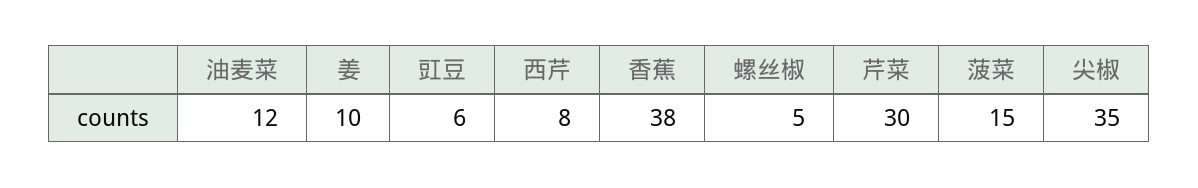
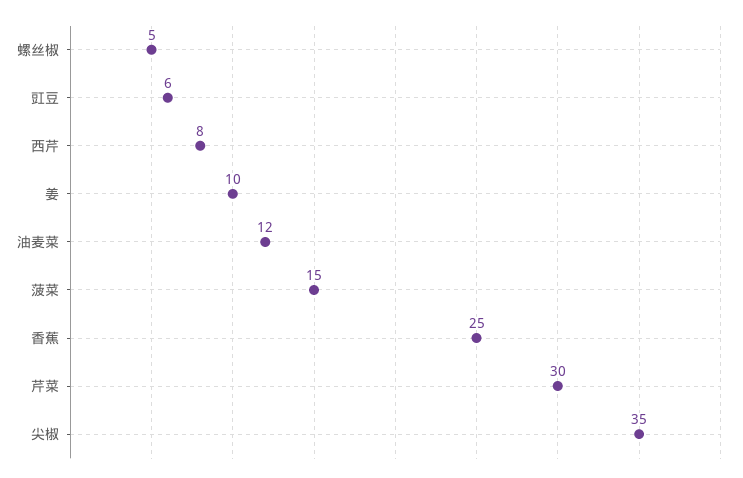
香蕉: 38 -> 25

